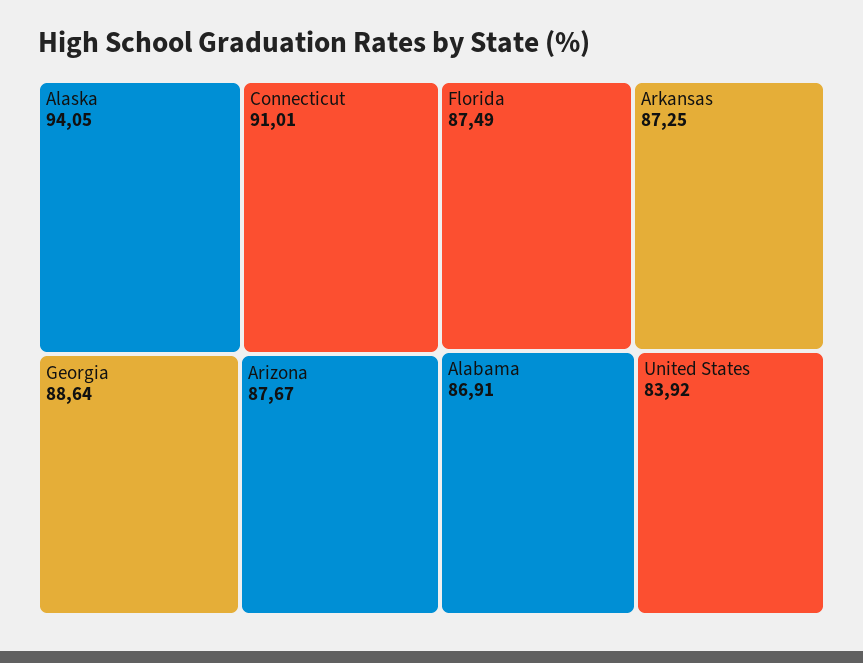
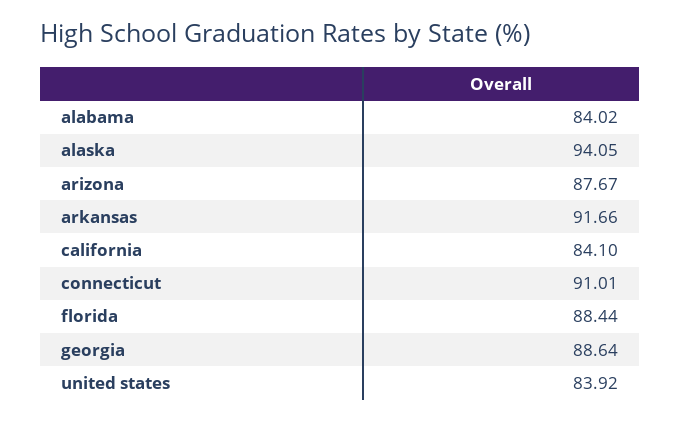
Florida: 87.49 -> 88.44
Arkansas: 87.25 -> 91.66
Alabama: 86.91 -> 84.02
california: none -> 84.1

